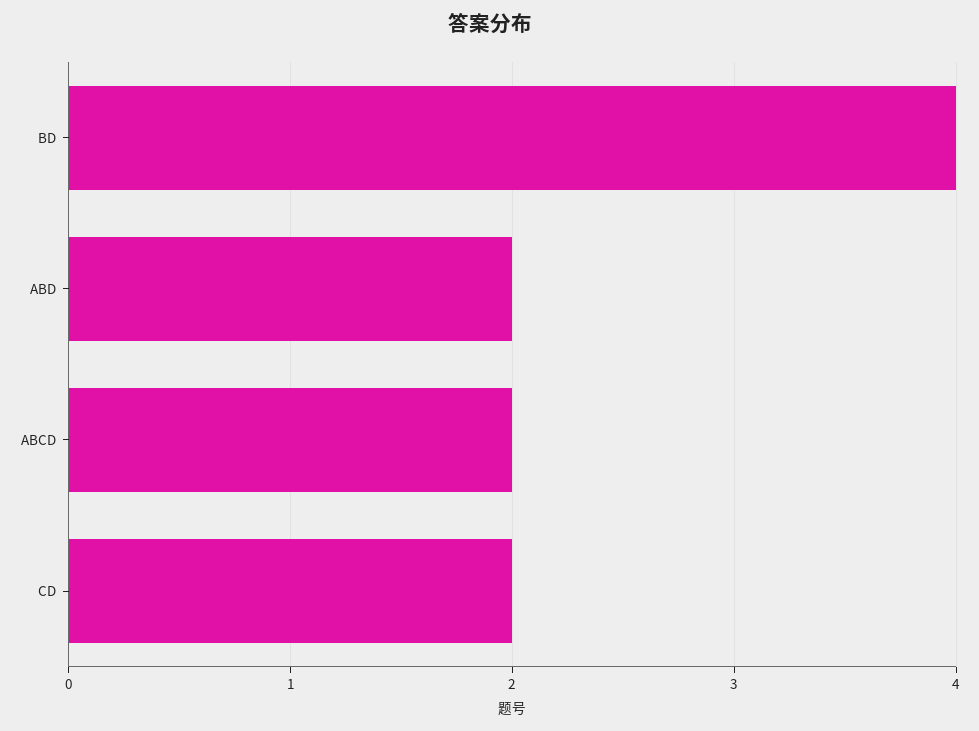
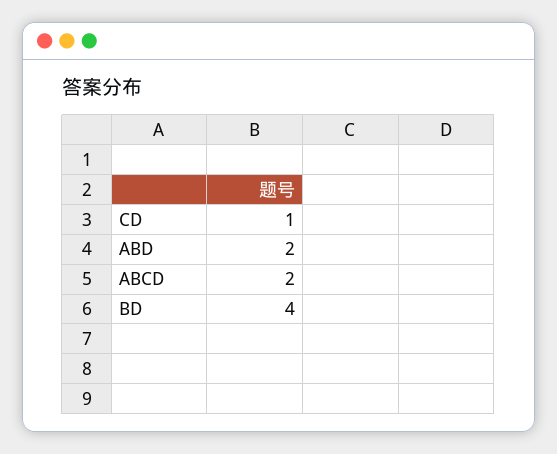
CD: 2 -> 1

